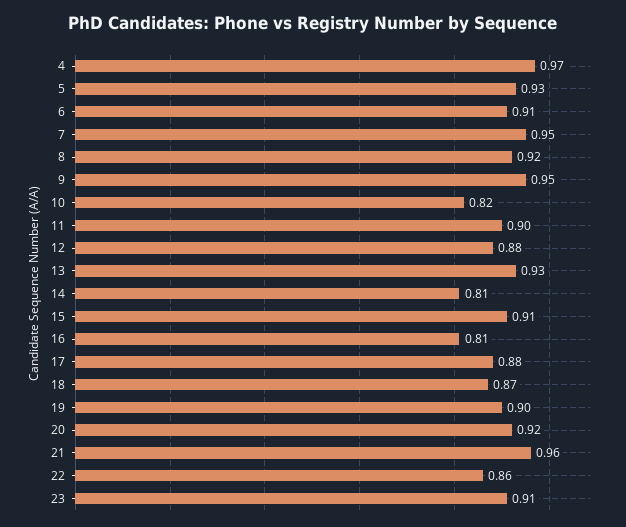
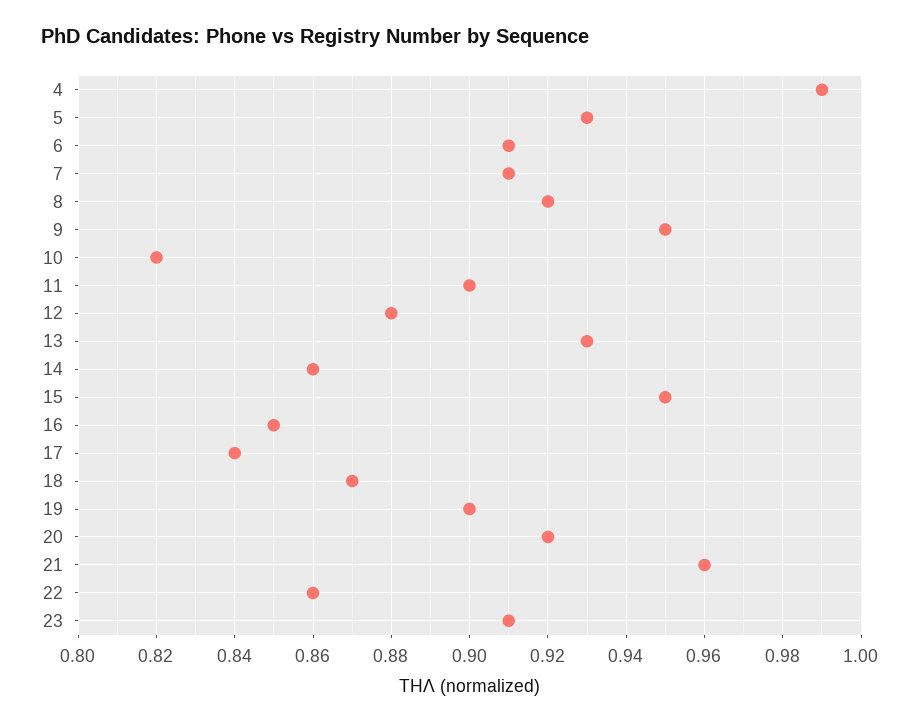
4: 0.97 -> 0.99
7: 0.95 -> 0.91
14: 0.81 -> 0.86
15: 0.91 -> 0.95
16: 0.81 -> 0.85
17: 0.88 -> 0.84

